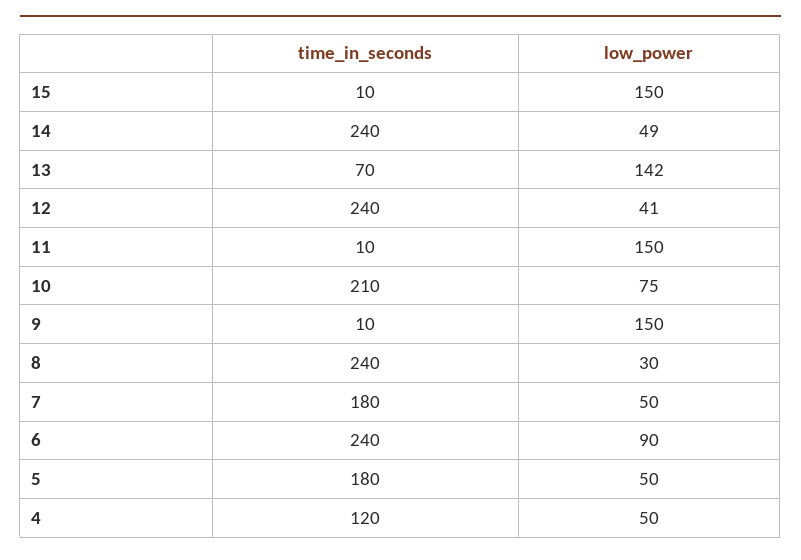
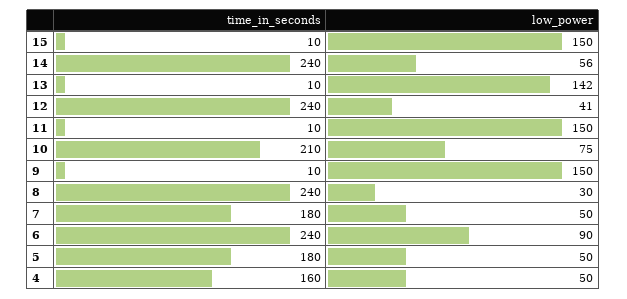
low_power, 14: 49 -> 56
time_in_seconds, 13: 70 -> 10
time_in_seconds, 4: 120 -> 160

